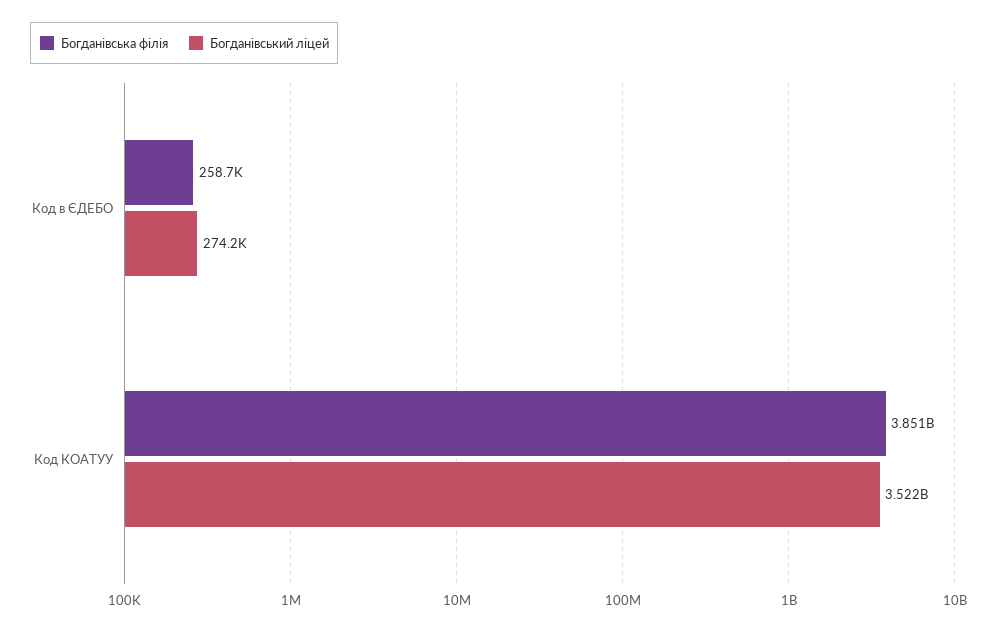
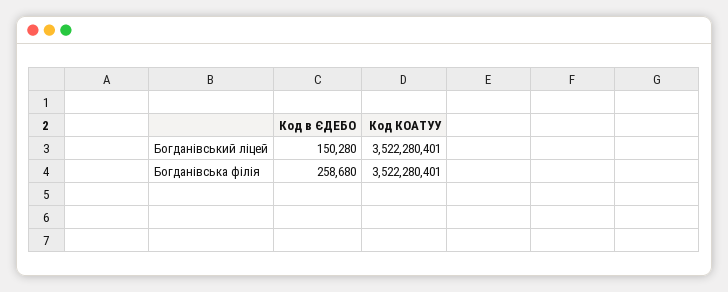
Богданівський ліцей, Код в ЄДЕБО: 274200 -> 150280
Богданівська філія, Код КОАТУУ: 3851000000 -> 3522280401

